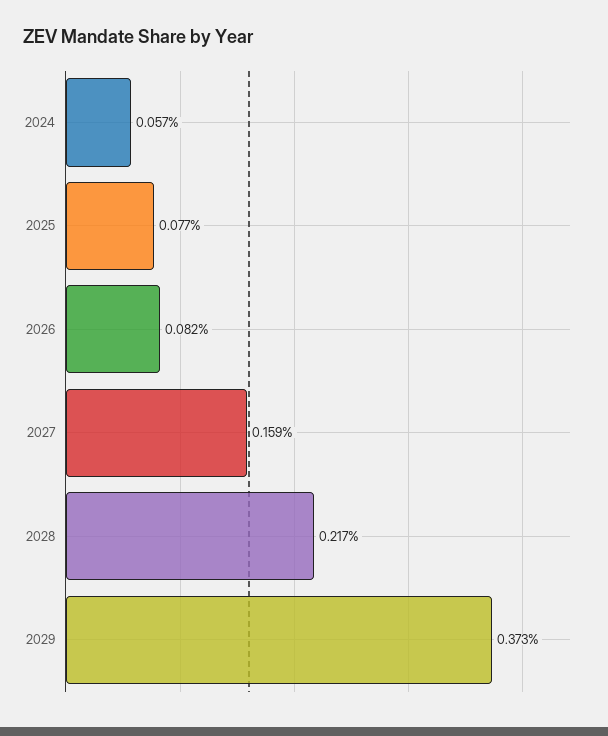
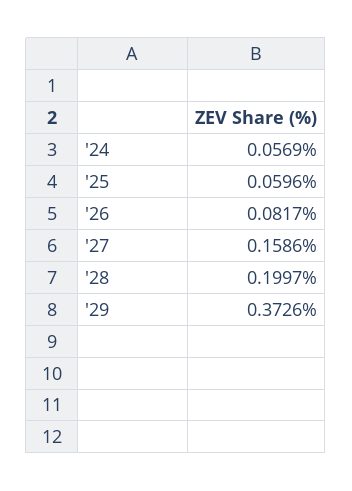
2025: 0.077 -> 0.0596
2028: 0.217 -> 0.1997

